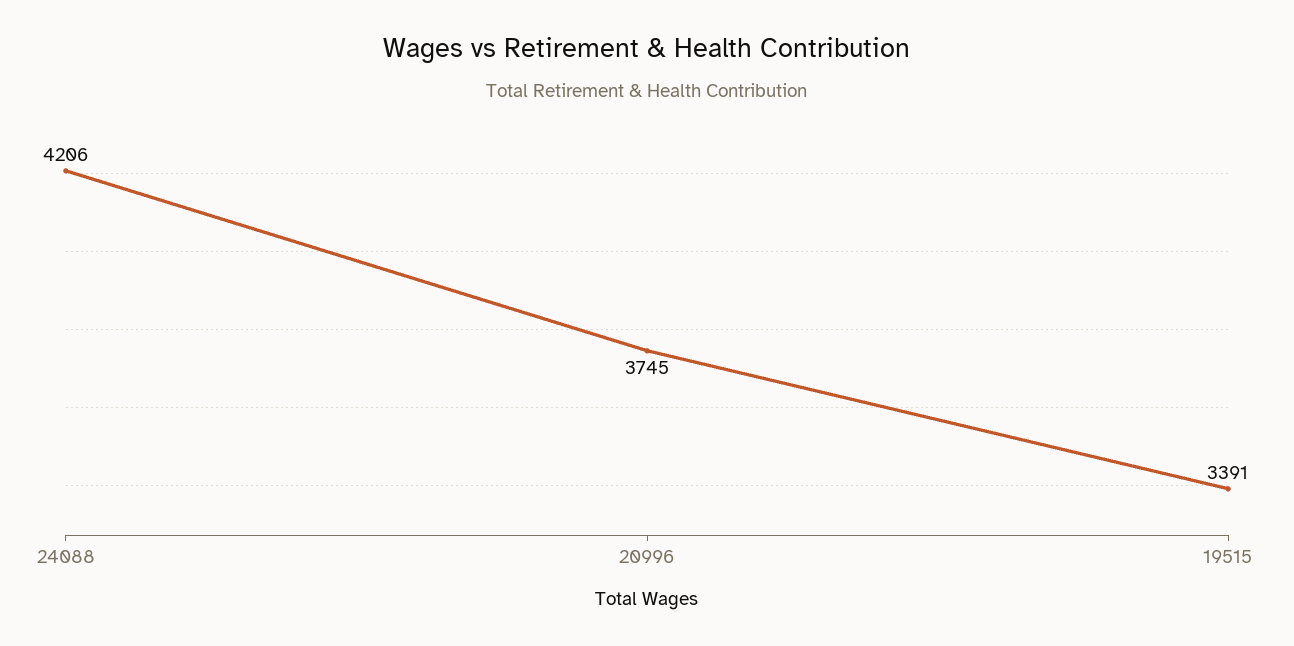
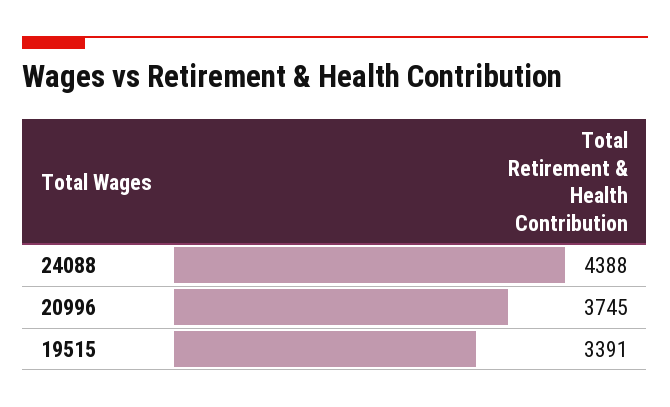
24088: 4206 -> 4388

